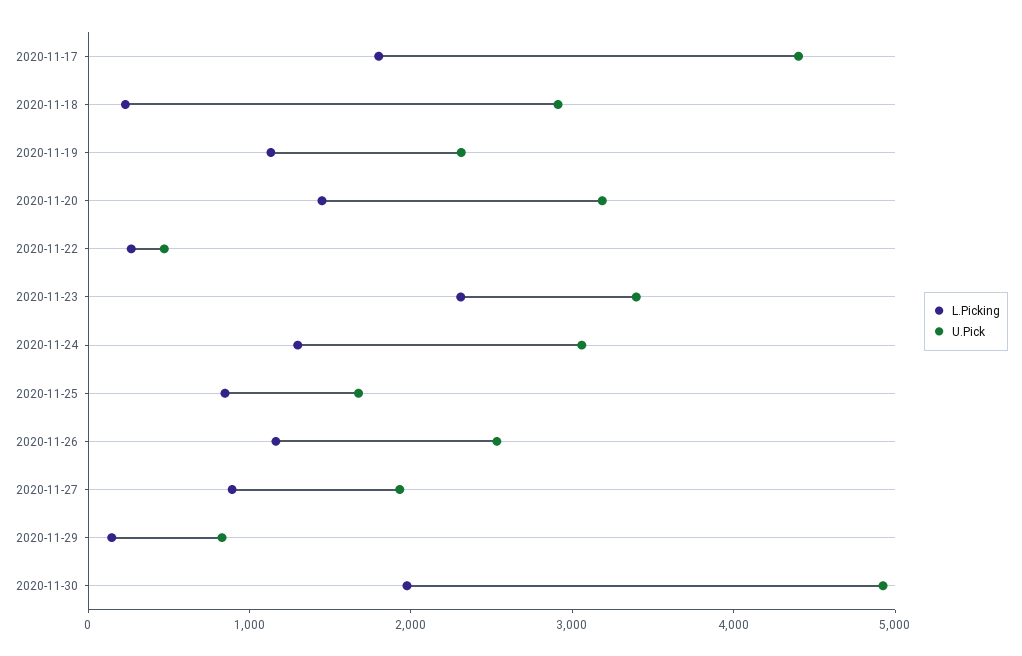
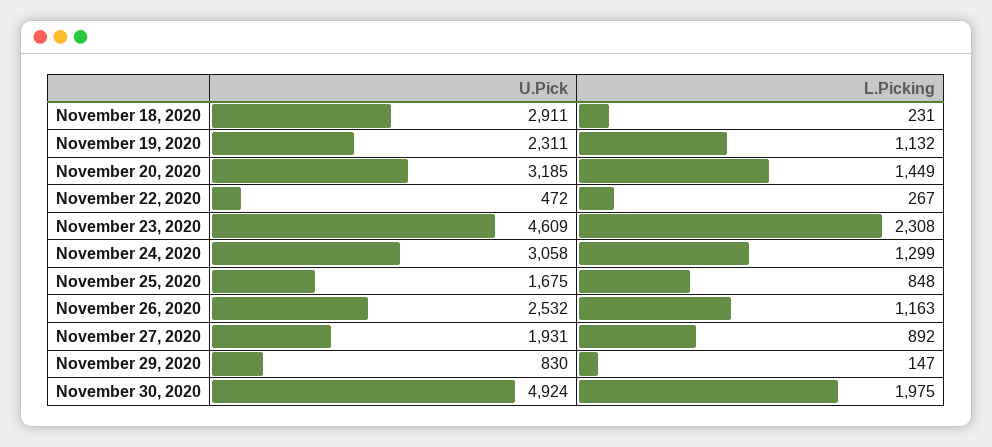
L.Picking, 2020-11-17: 1800 -> none
U.Pick, 2020-11-17: 4400 -> none
U.Pick, 2020-11-23: 3400 -> 4609

